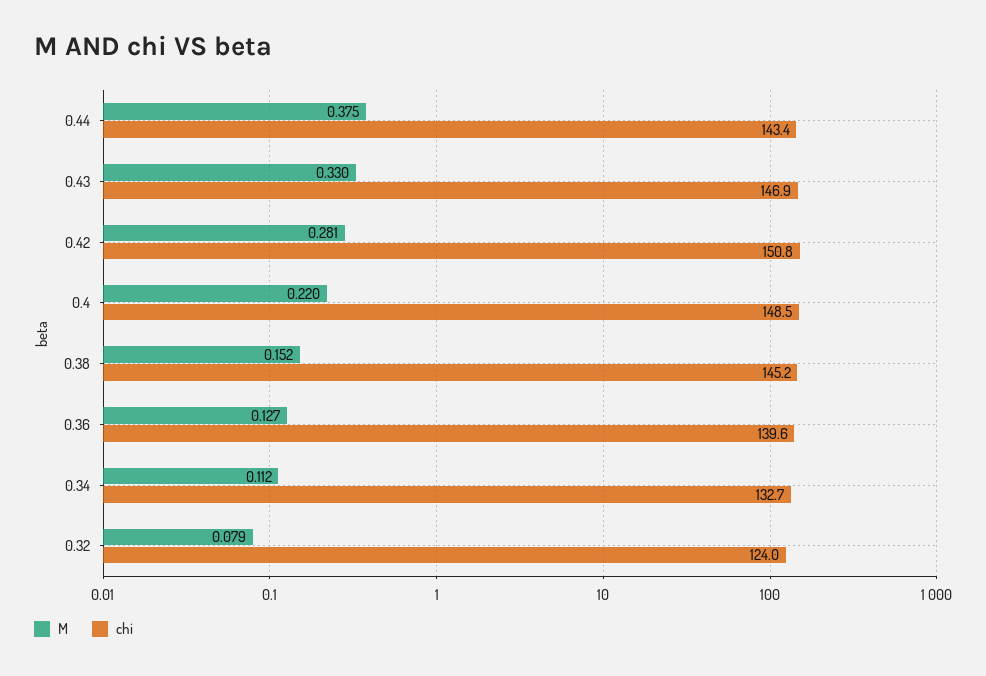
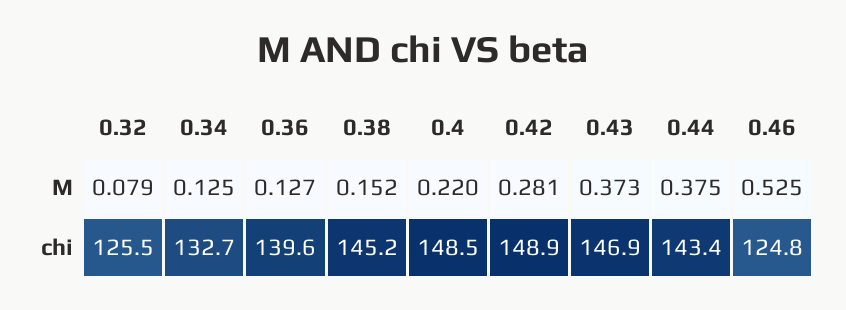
M, 0.43: 0.33 -> 0.373
chi, 0.42: 150.8 -> 148.9
M, 0.34: 0.112 -> 0.125
chi, 0.32: 124 -> 125.5
M, 0.46: none -> 0.525
chi, 0.46: none -> 124.8

